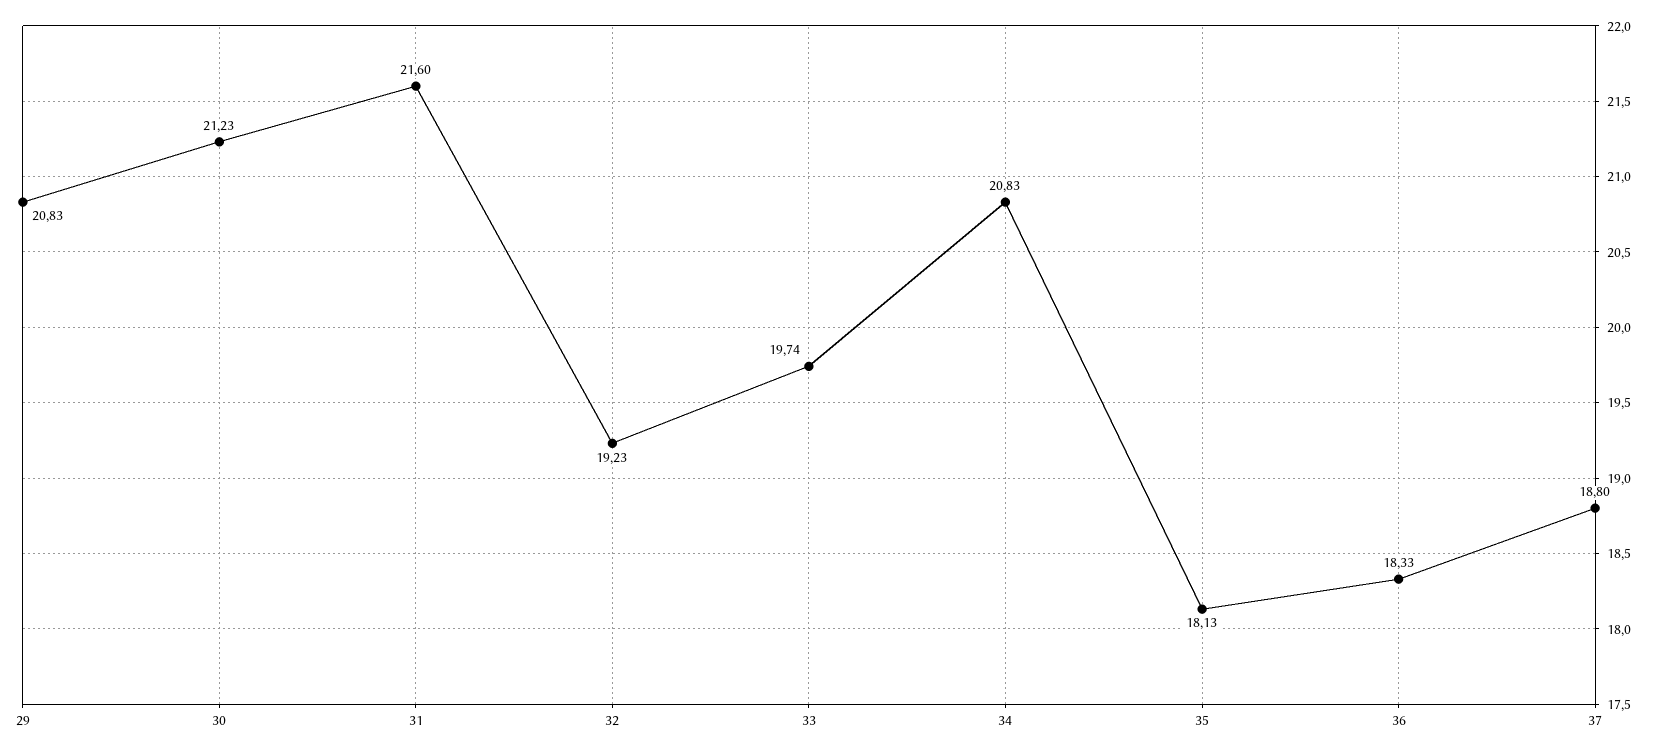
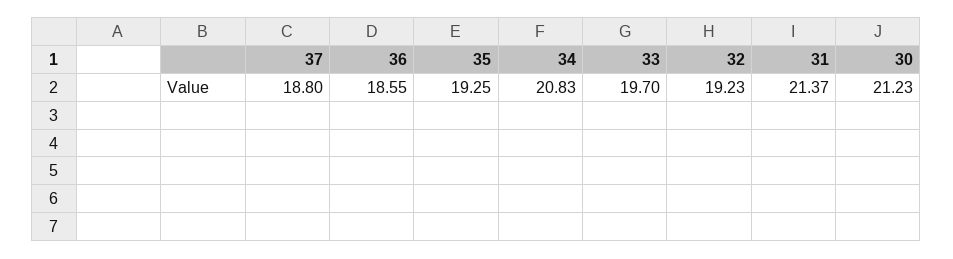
29: 20.83 -> none
31: 21.6 -> 21.37
33: 19.74 -> 19.7
35: 18.13 -> 19.25
36: 18.33 -> 18.55

